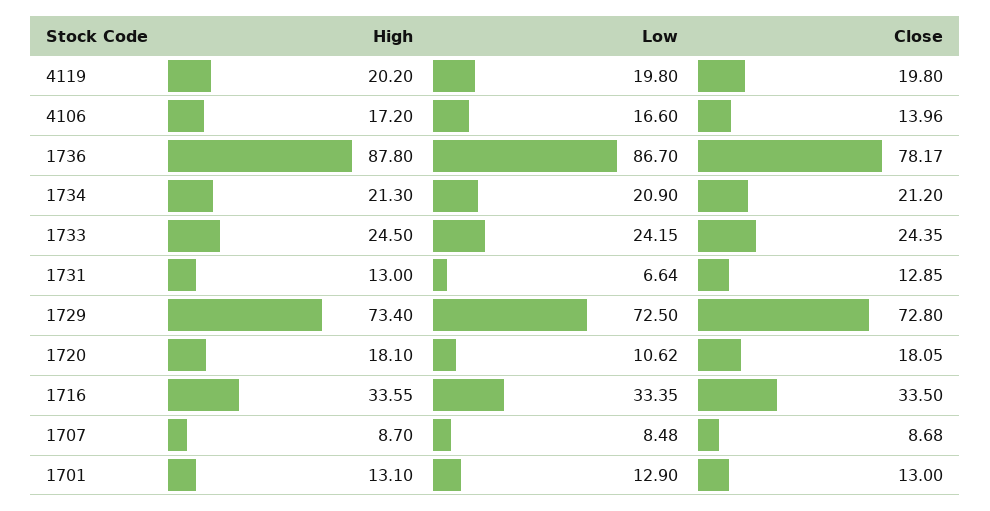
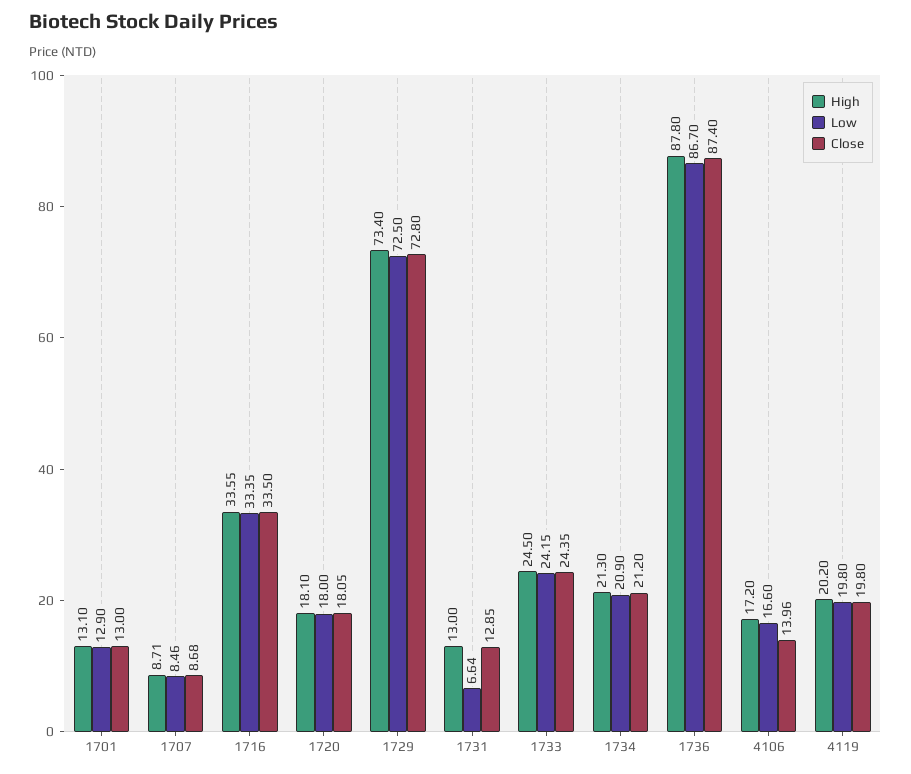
Close, 1736: 78.17 -> 87.4
Low, 1720: 10.62 -> 18
High, 1707: 8.7 -> 8.71
Low, 1707: 8.48 -> 8.46

